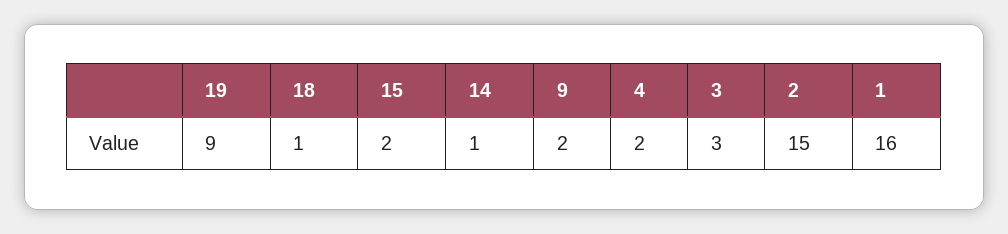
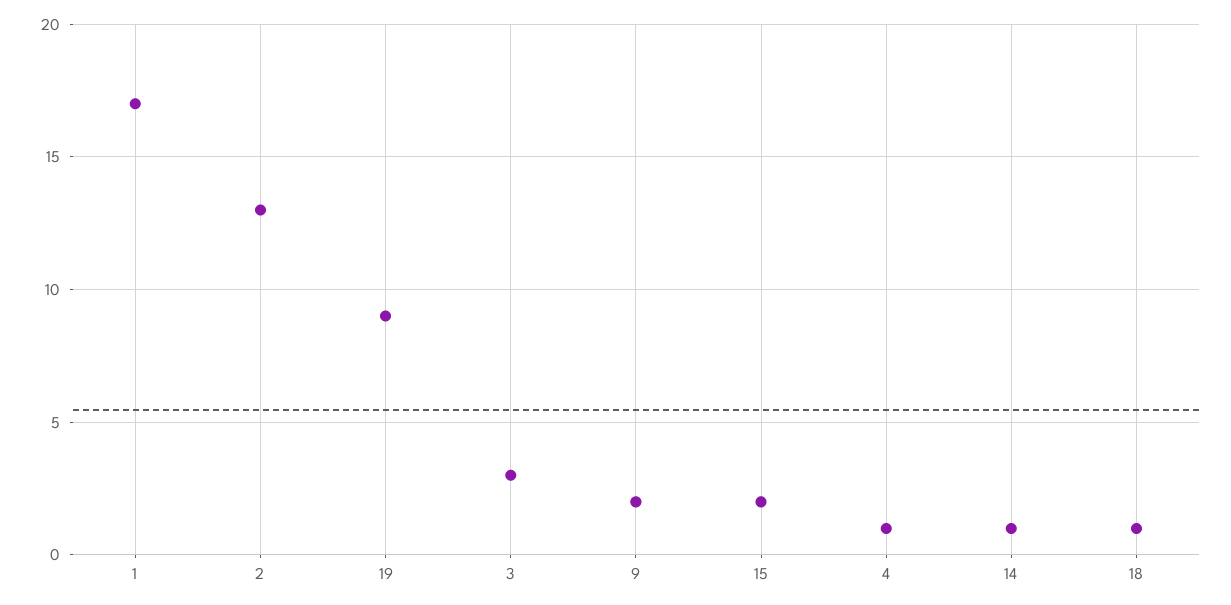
4: 2 -> 1
2: 15 -> 13
1: 16 -> 17

